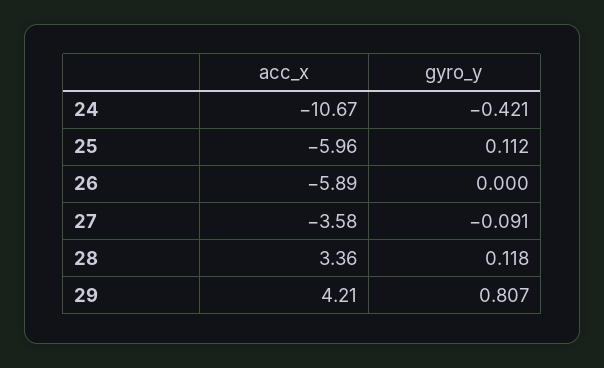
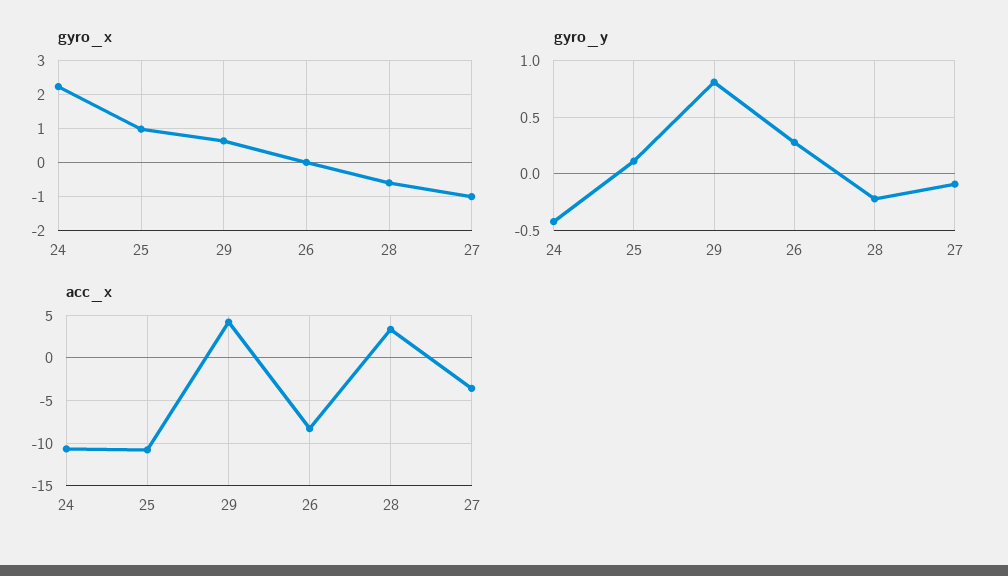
acc_x, 25: -5.96 -> -11
acc_x, 26: -5.89 -> -8
gyro_y, 26: 0 -> 0.3
gyro_y, 28: 0.118 -> -0.2
gyro_x, 24: none -> 2.2
gyro_x, 25: none -> 1
gyro_x, 29: none -> 0.6
gyro_x, 26: none -> 0
gyro_x, 28: none -> -0.6
gyro_x, 27: none -> -1

